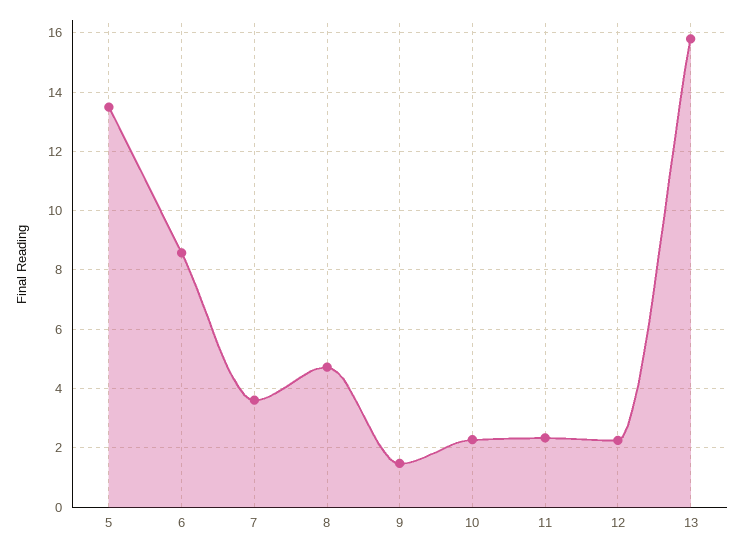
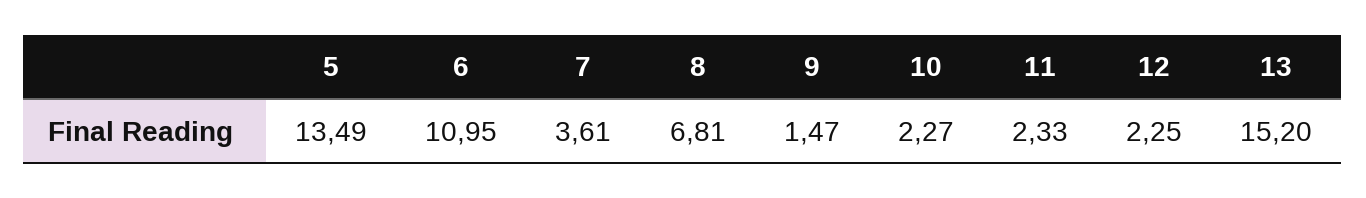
6: 8.5 -> 10.95
8: 4.75 -> 6.81
13: 15.75 -> 15.2

